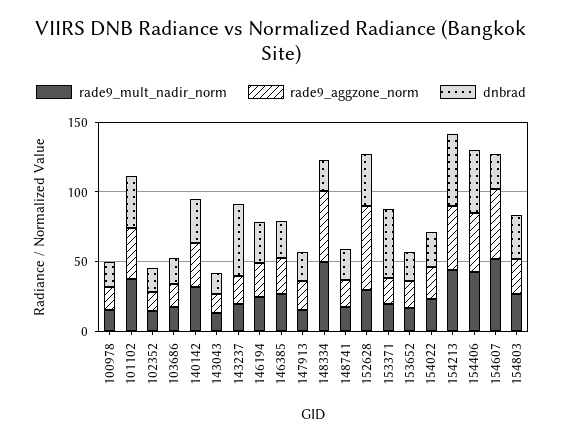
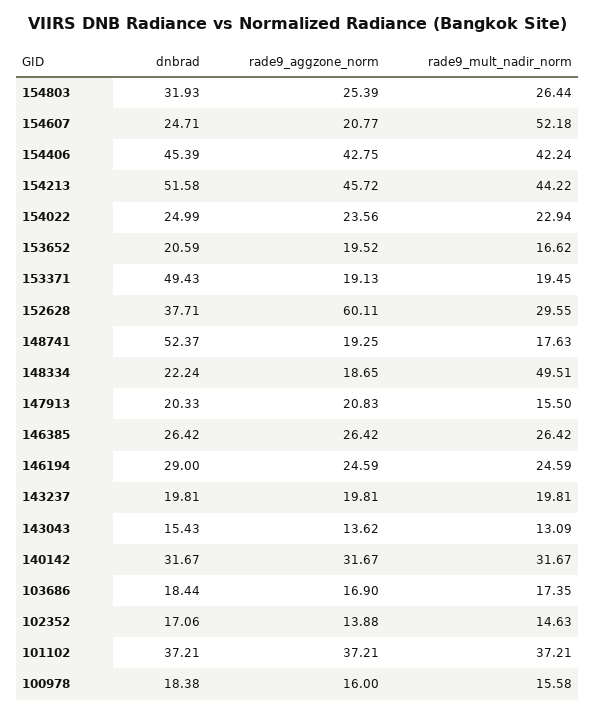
dnbrad, 143237: 50 -> 19.81
rade9_aggzone_norm, 148334: 50 -> 18.65
dnbrad, 148741: 20 -> 52.37
rade9_aggzone_norm, 154607: 50 -> 20.77

